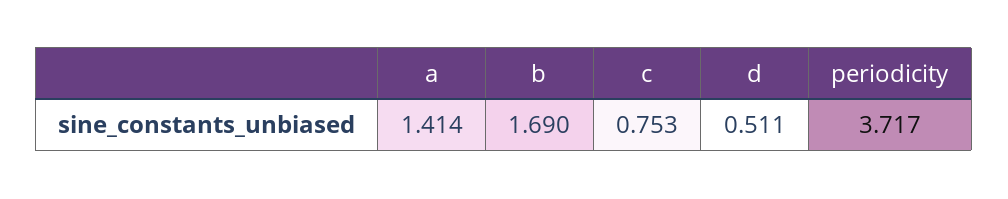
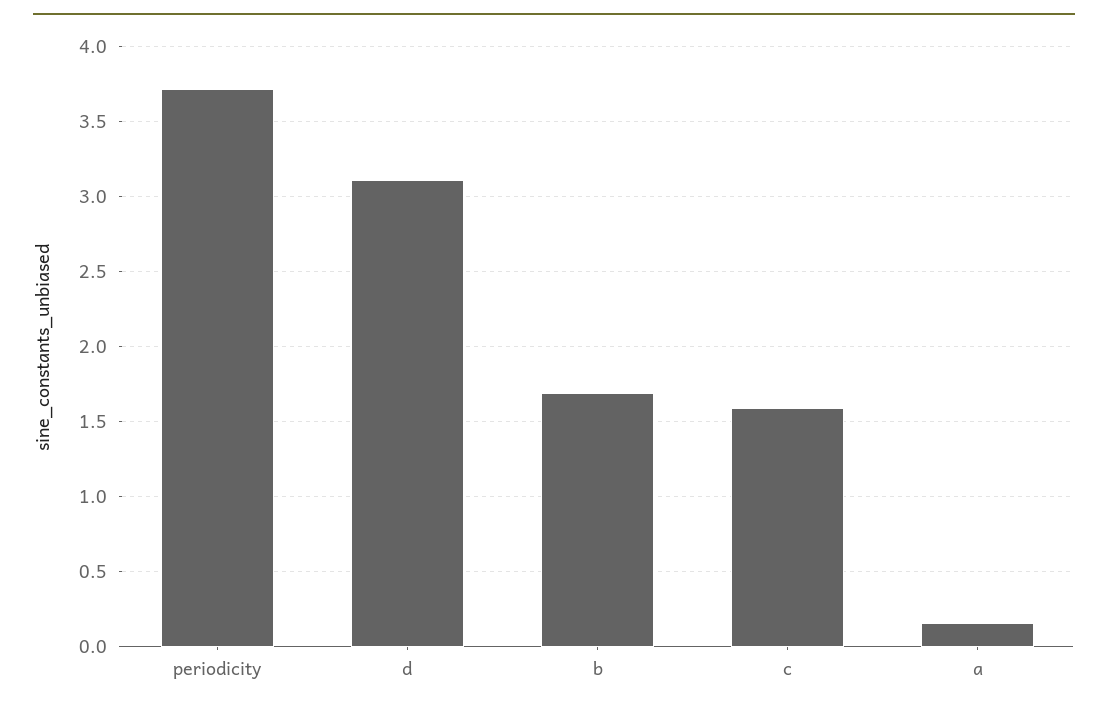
a: 1.414 -> 0.15
c: 0.753 -> 1.6
d: 0.511 -> 3.1

